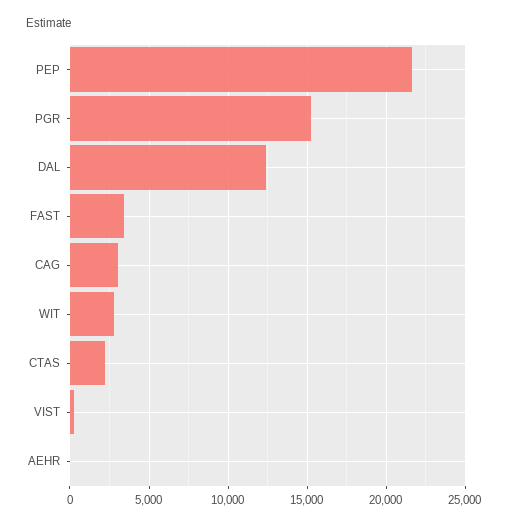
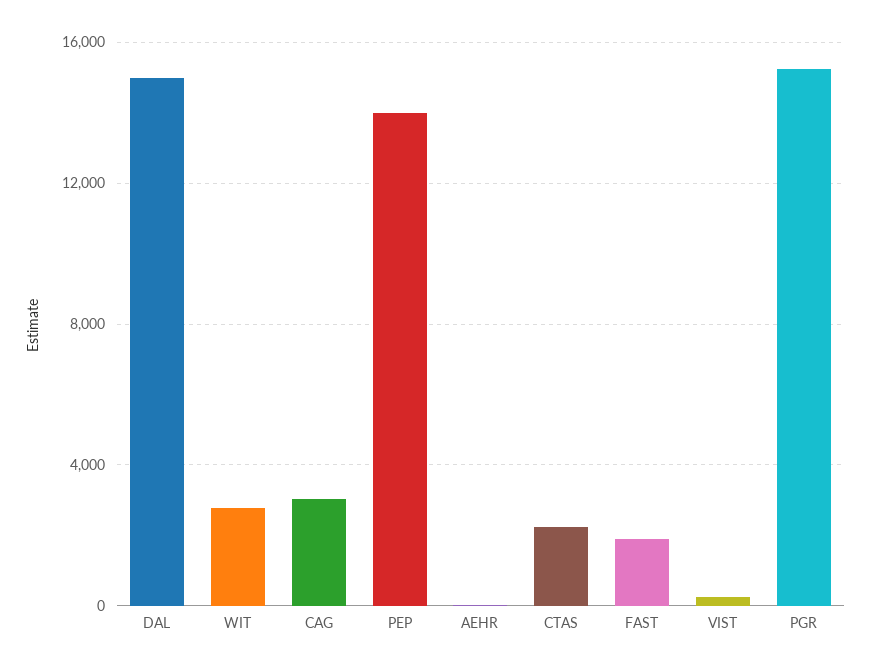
PEP: 21500 -> 14000
DAL: 12500 -> 15000
FAST: 3500 -> 2000

